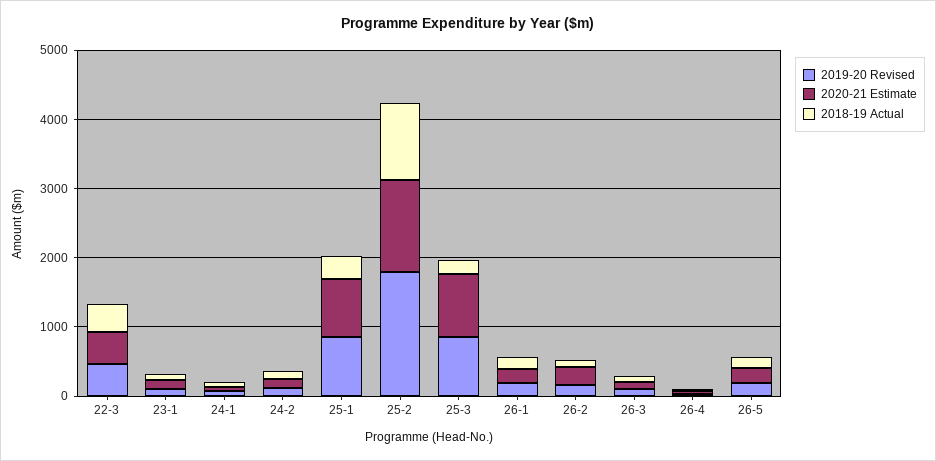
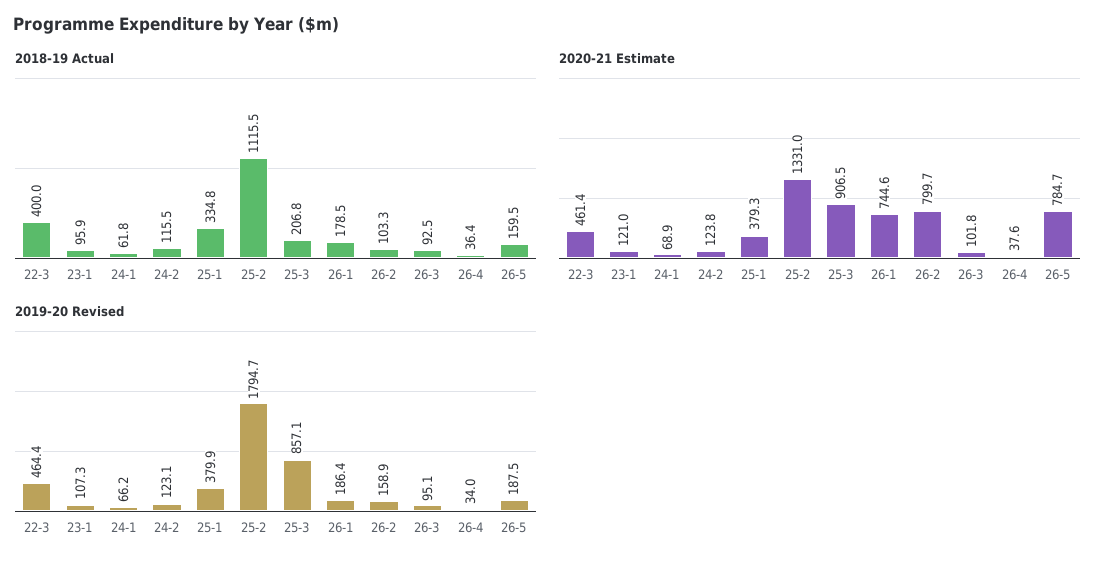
2019-20 Revised, 25-1: 800 -> 379.9
2020-21 Estimate, 25-1: 800 -> 379.3
2020-21 Estimate, 26-1: 200 -> 744.6
2020-21 Estimate, 26-2: 200 -> 799.7
2020-21 Estimate, 26-5: 200 -> 784.7

